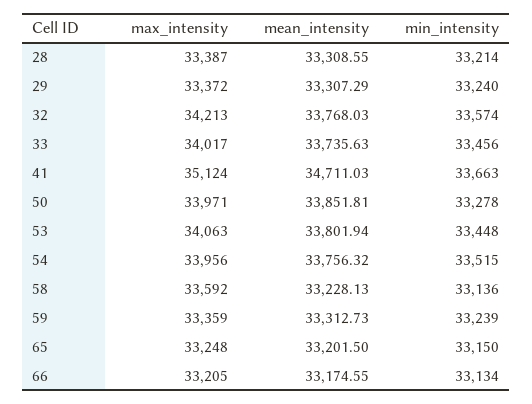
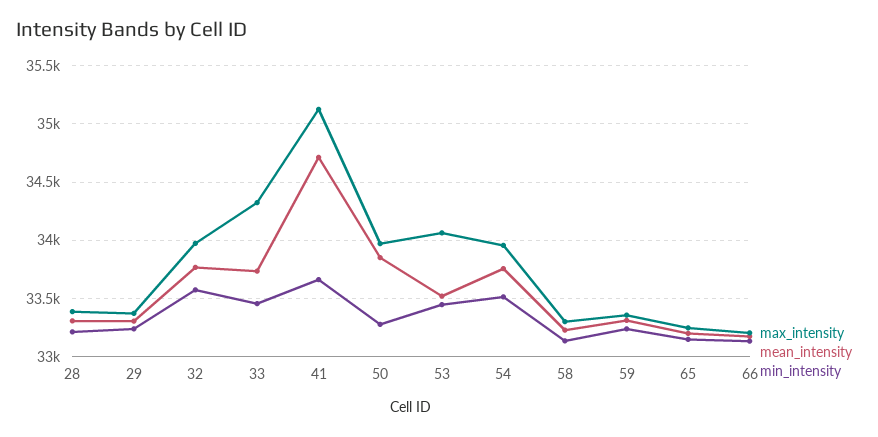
max_intensity, 32: 34213 -> 34000
max_intensity, 33: 34017 -> 34300
mean_intensity, 53: 33801.94 -> 33500
max_intensity, 58: 33592 -> 33300

